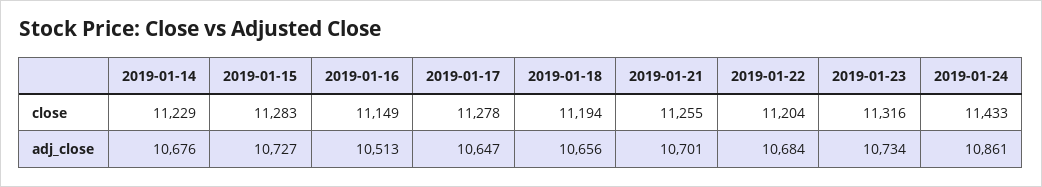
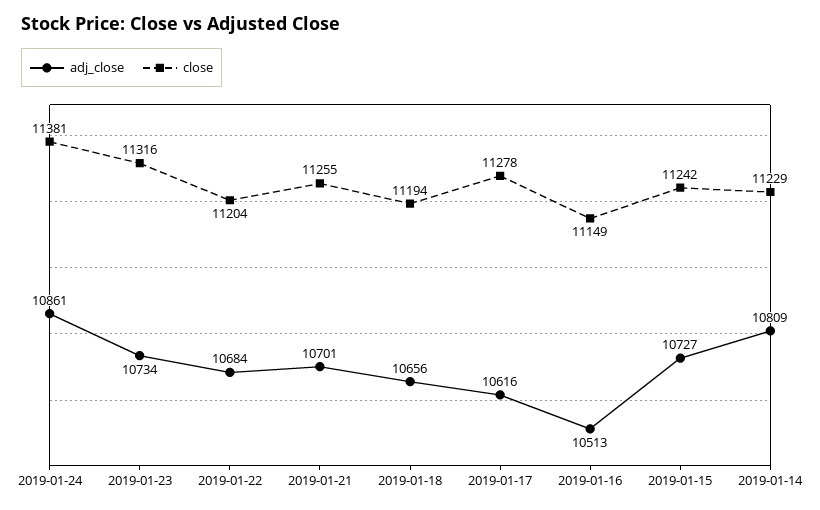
close, 2019-01-15: 11283 -> 11242
close, 2019-01-24: 11433 -> 11381
adj_close, 2019-01-14: 10676 -> 10809
adj_close, 2019-01-17: 10647 -> 10616

